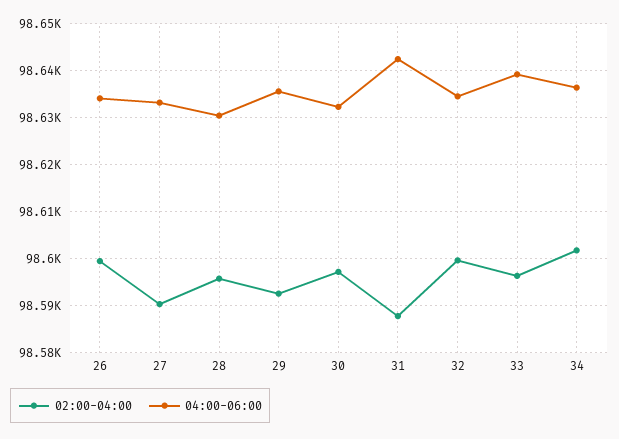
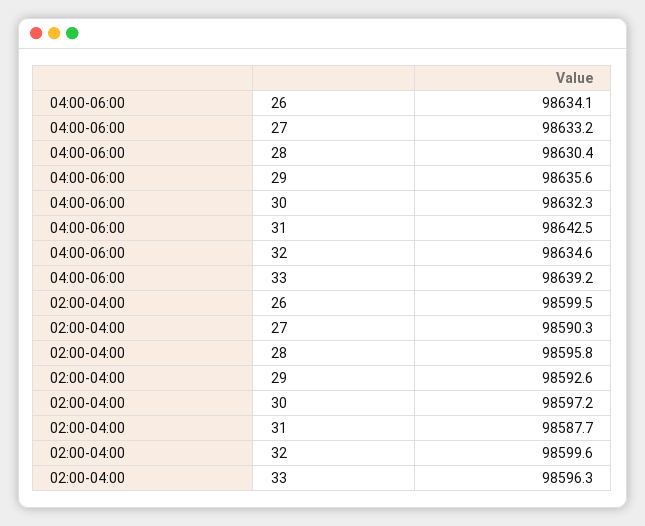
02:00-04:00, 34: 98602 -> none
04:00-06:00, 34: 98636 -> none

